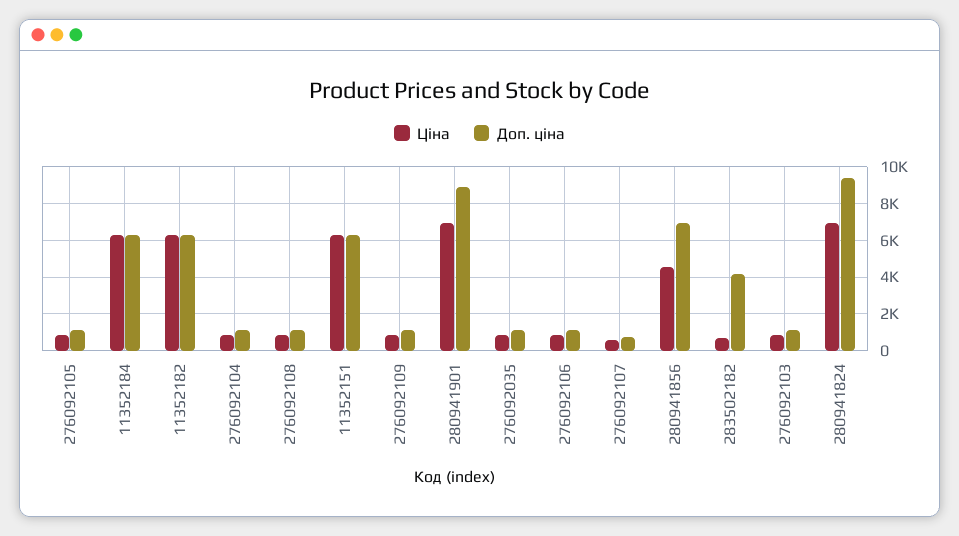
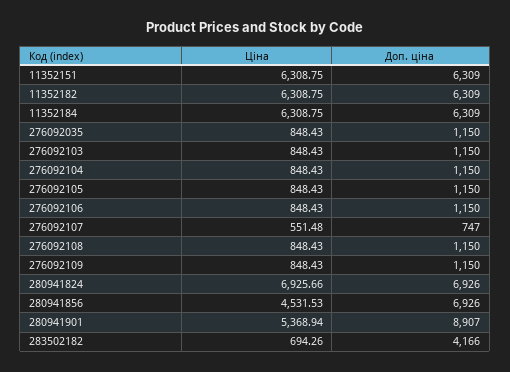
Ціна, 280941901: 7000 -> 5368.94
Доп. ціна, 280941824: 9500 -> 6926

